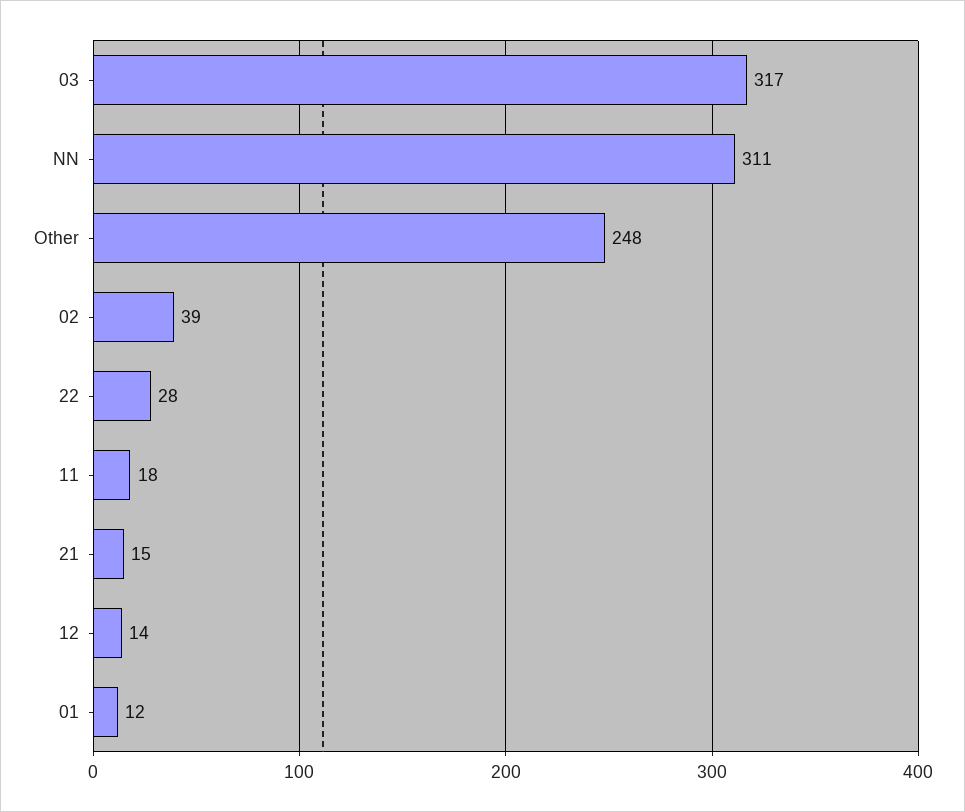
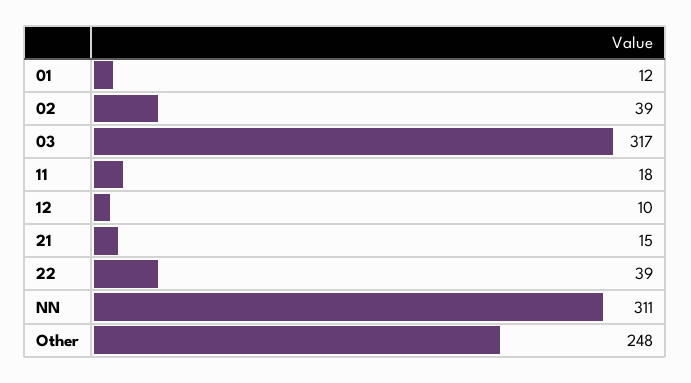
22: 28 -> 39
12: 14 -> 10

